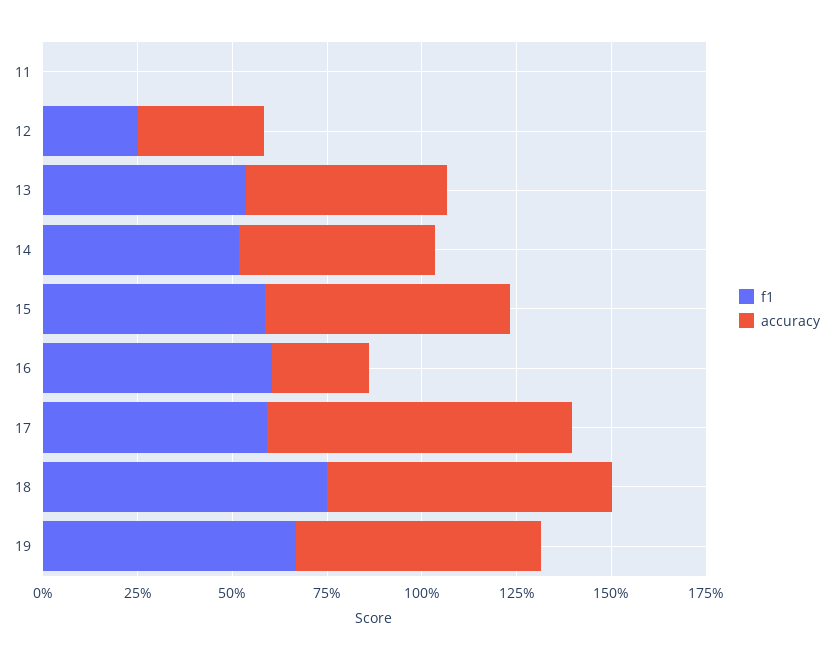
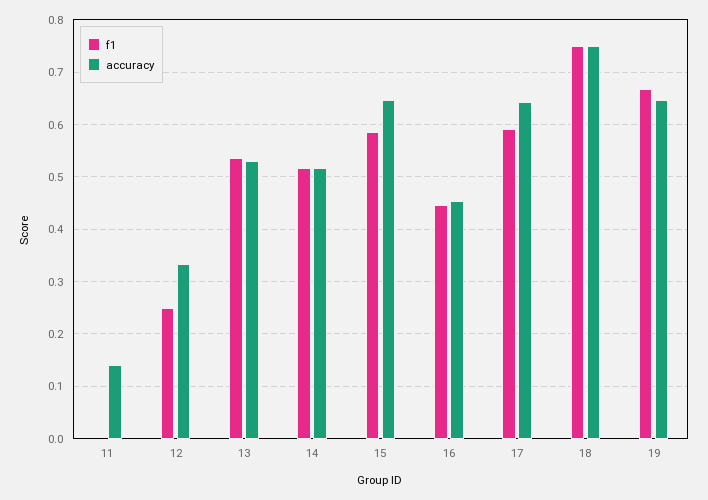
accuracy, 11: 0 -> 0.14
f1, 16: 0.6 -> 0.44
accuracy, 16: 0.25 -> 0.46
accuracy, 17: 0.8 -> 0.64

